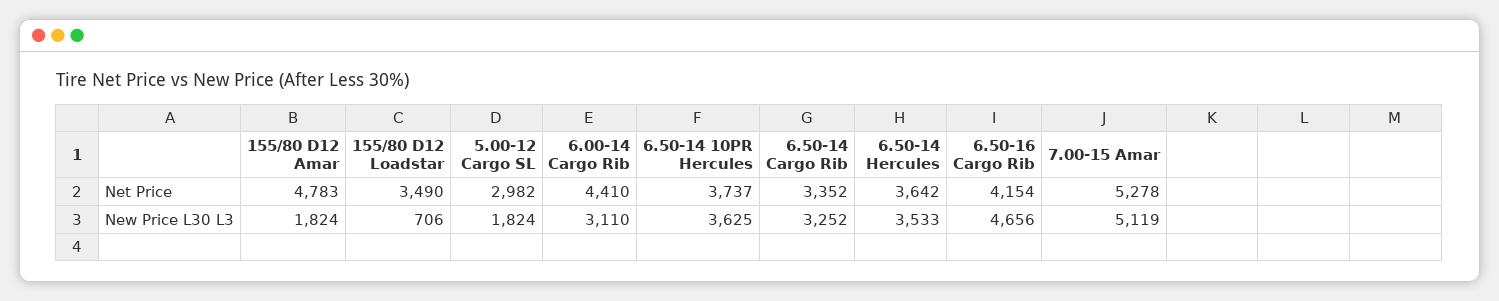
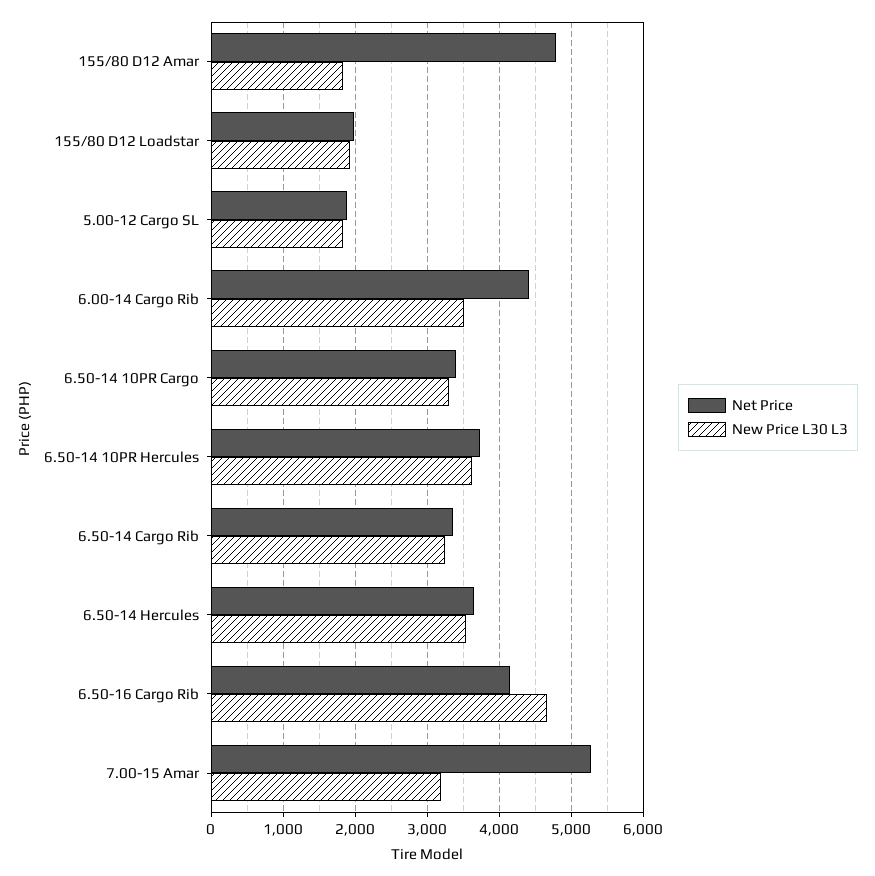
Net Price, 155/80 D12 Loadstar: 3490 -> 2000
Net Price, 5.00-12 Cargo SL: 2982 -> 1900
New Price L30 L3, 155/80 D12 Loadstar: 706 -> 1900
New Price L30 L3, 6.00-14 Cargo Rib: 3110 -> 3500
New Price L30 L3, 7.00-15 Amar: 5119 -> 3200
Net Price, 6.50-14 10PR Cargo: none -> 3400
New Price L30 L3, 6.50-14 10PR Cargo: none -> 3300

